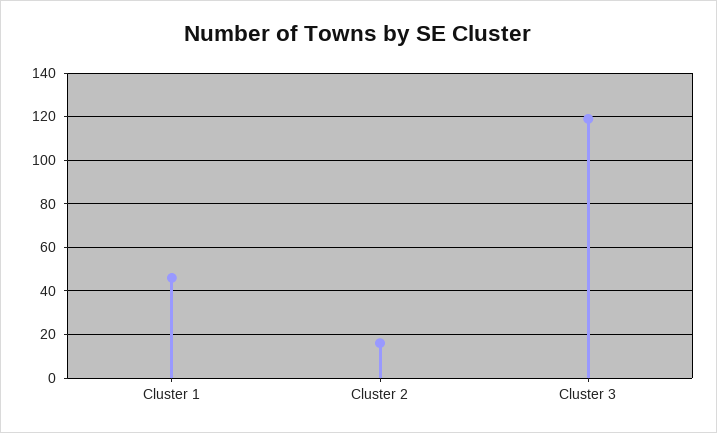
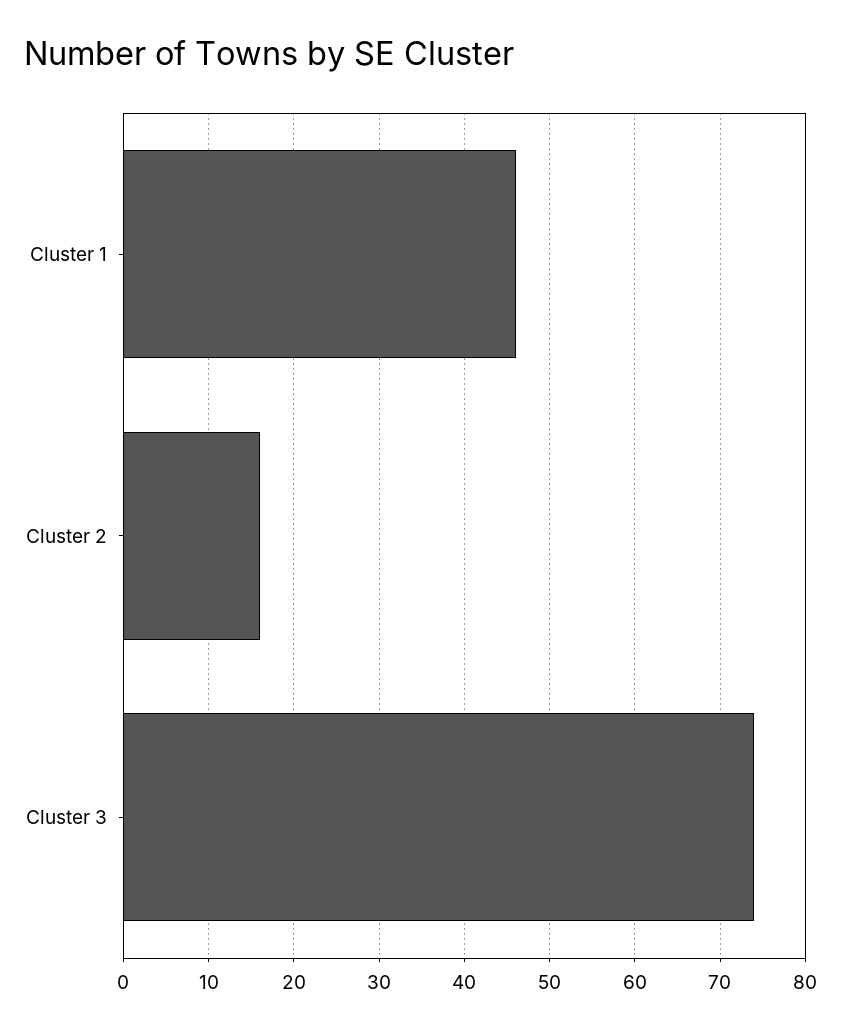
Cluster 3: 120 -> 74

